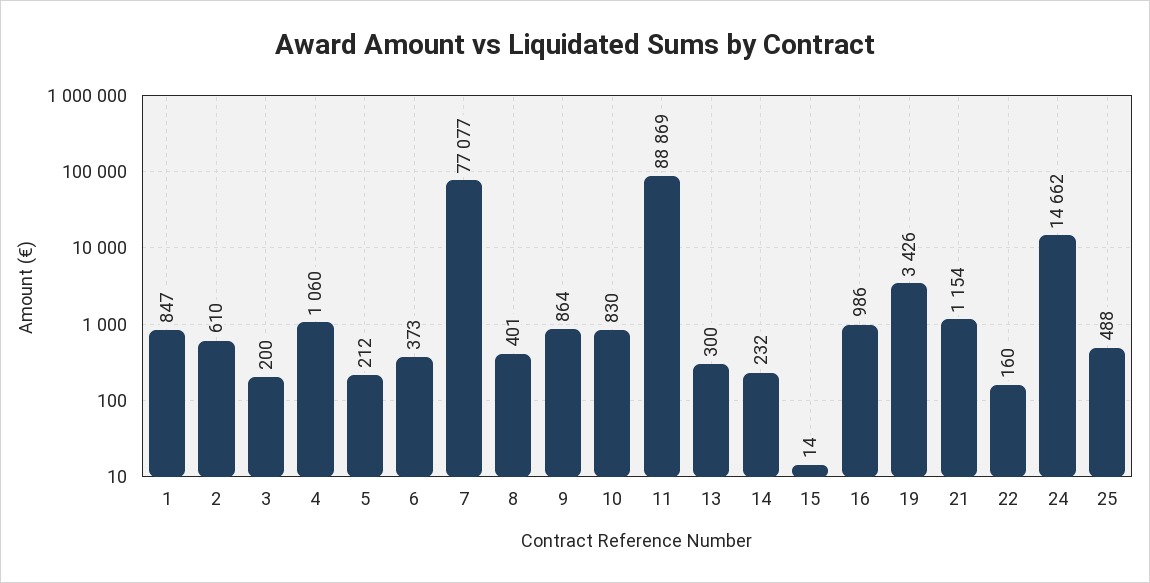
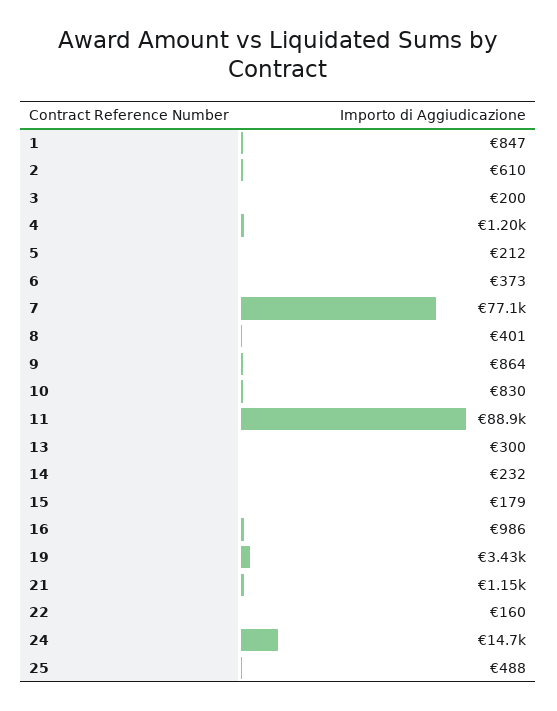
4: 1060 -> 1200
15: 14 -> 179

